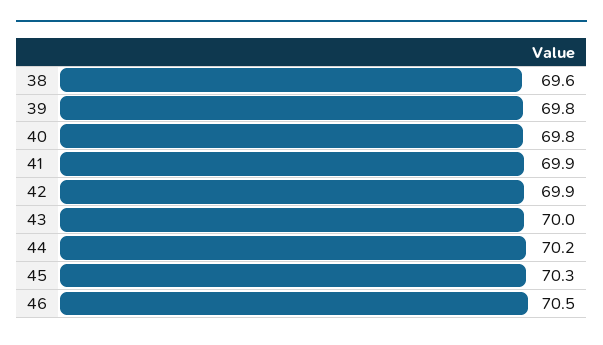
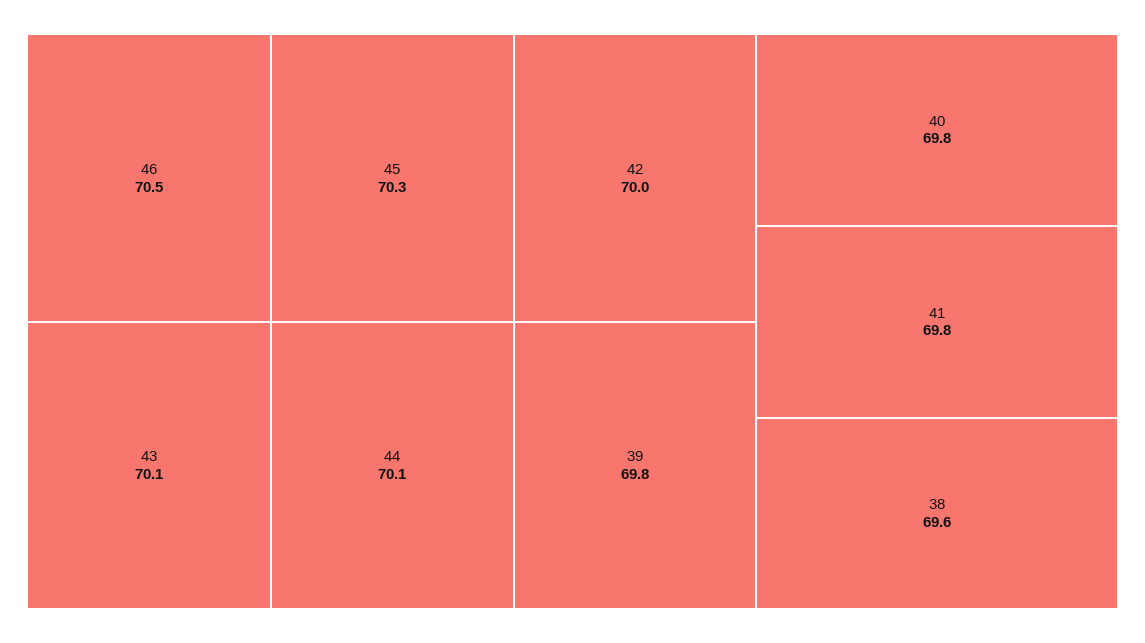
41: 69.9 -> 69.8
42: 69.9 -> 70
43: 70 -> 70.1
44: 70.2 -> 70.1

